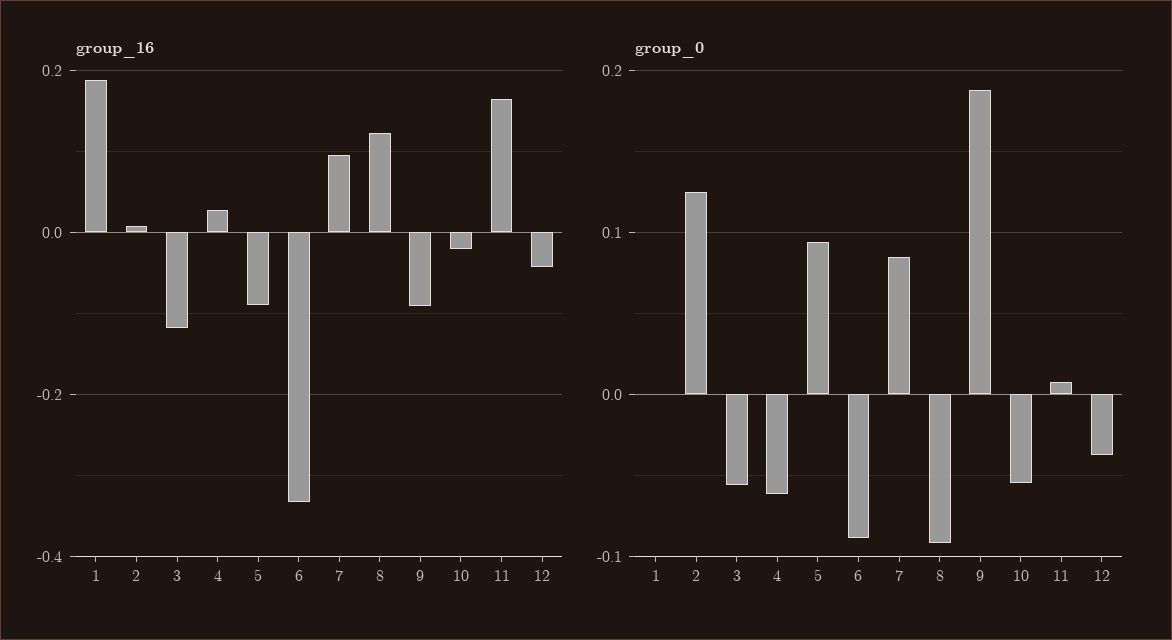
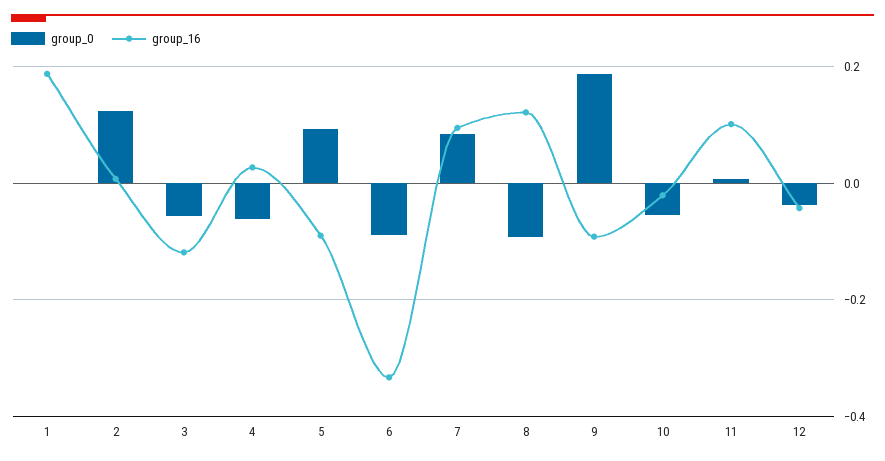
group_16, 11: 0.16 -> 0.1

